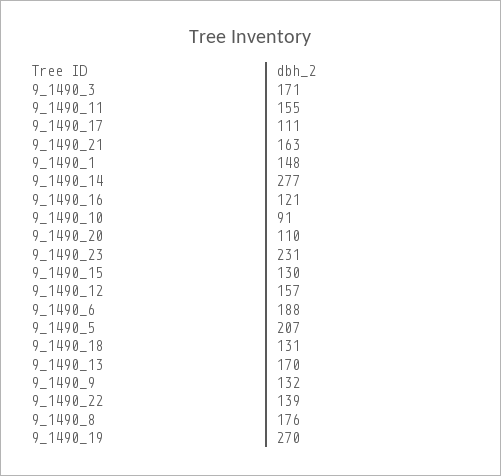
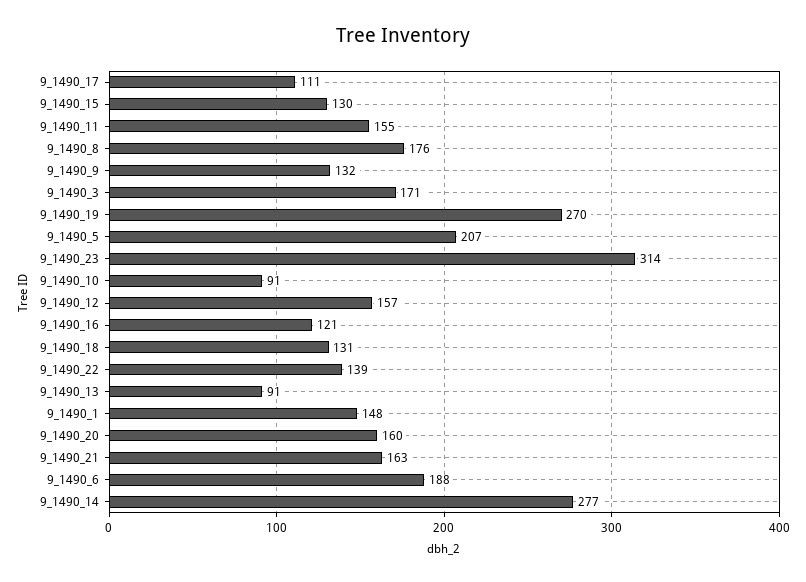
9_1490_20: 110 -> 160
9_1490_23: 231 -> 314
9_1490_13: 170 -> 91

